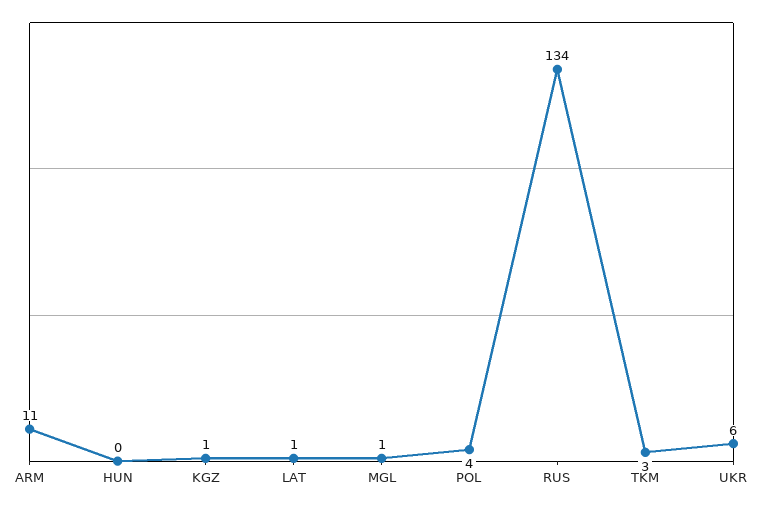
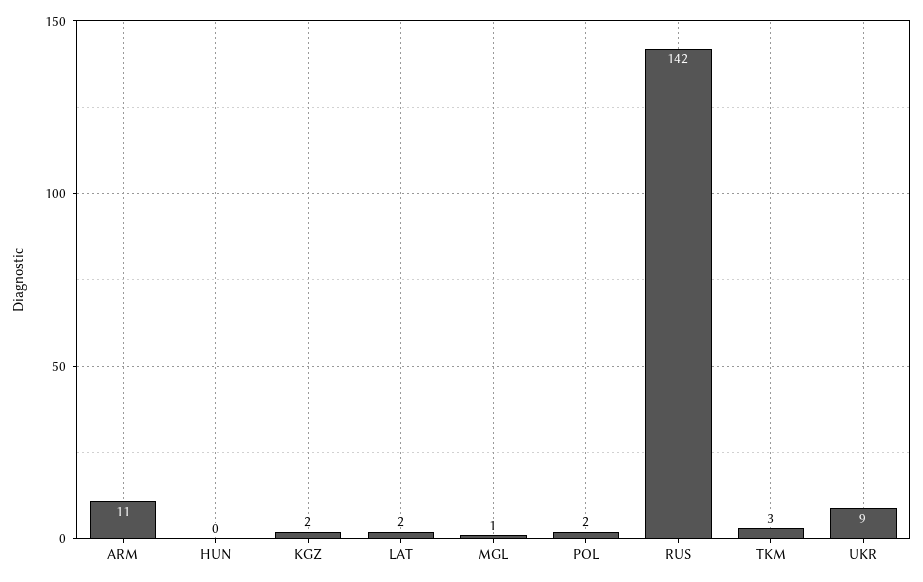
KGZ: 1 -> 2
LAT: 1 -> 2
POL: 4 -> 2
RUS: 134 -> 142
UKR: 6 -> 9

